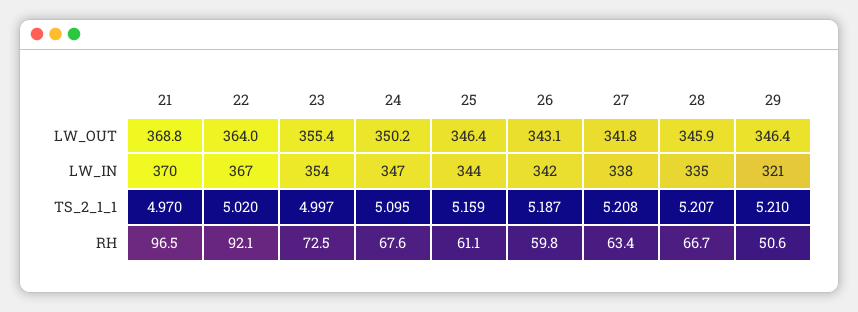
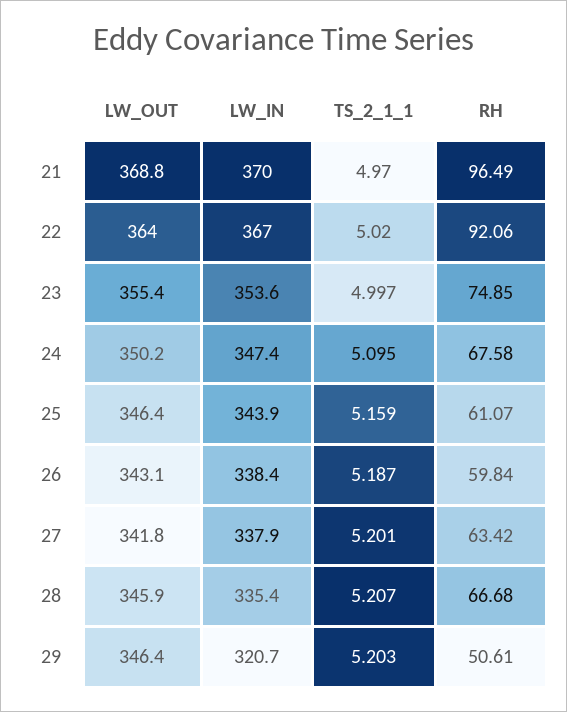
26, LW_IN: 342 -> 338.4
27, TS_2_1_1: 5.208 -> 5.201
29, TS_2_1_1: 5.21 -> 5.203
23, RH: 72.5 -> 74.85

